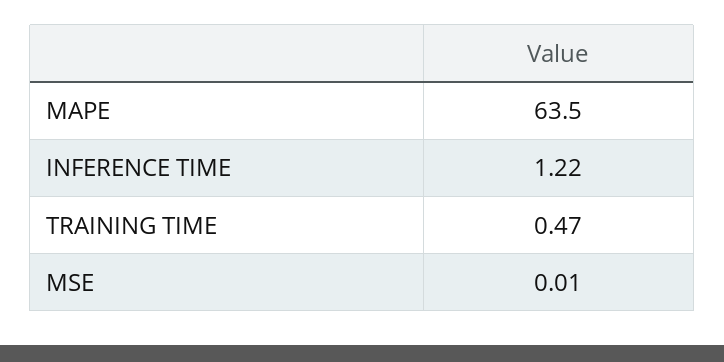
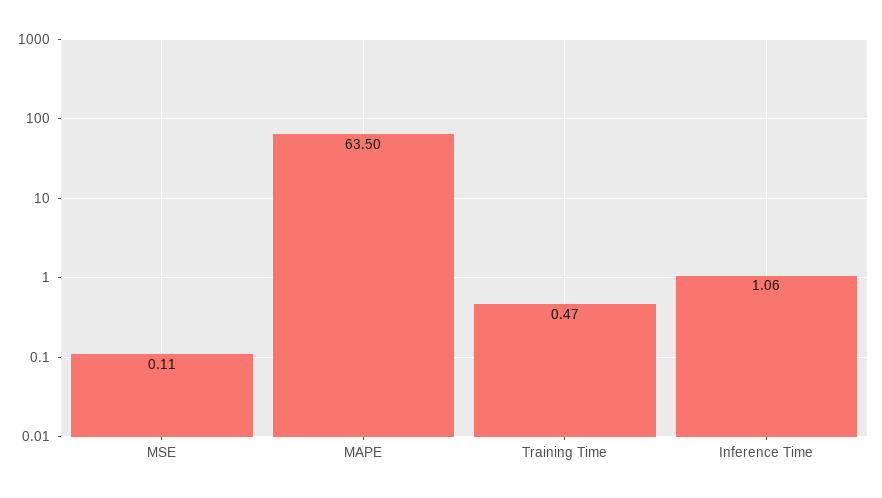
INFERENCE TIME: 1.22 -> 1.06
MSE: 0.01 -> 0.11

